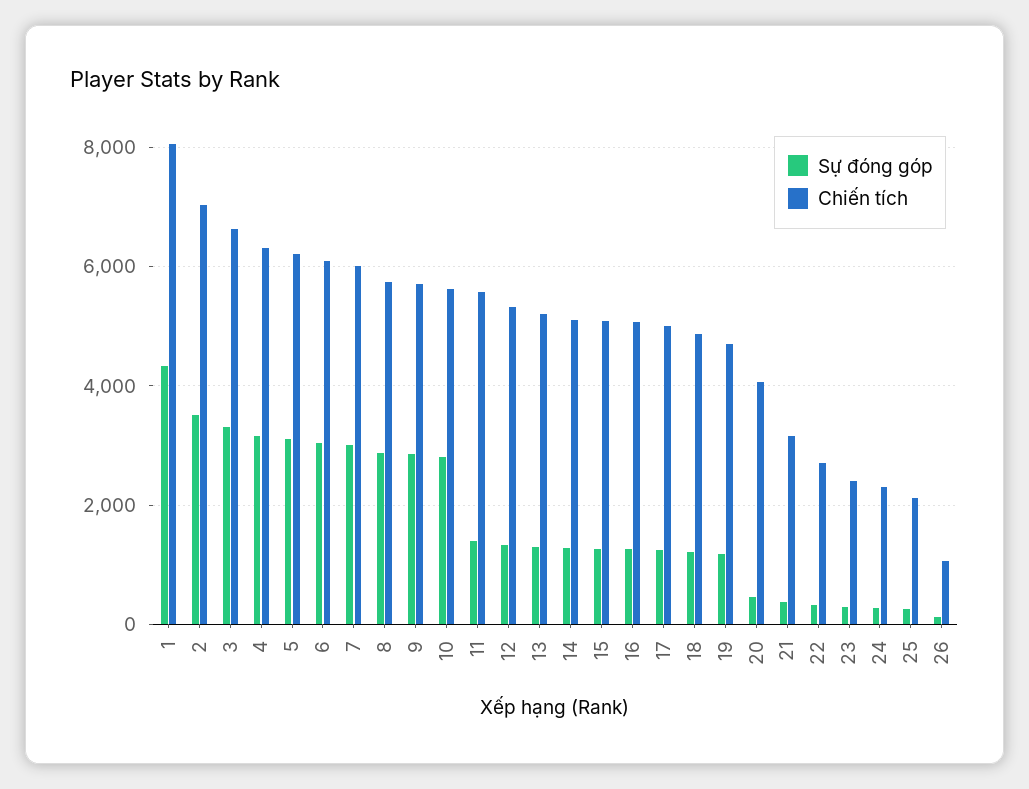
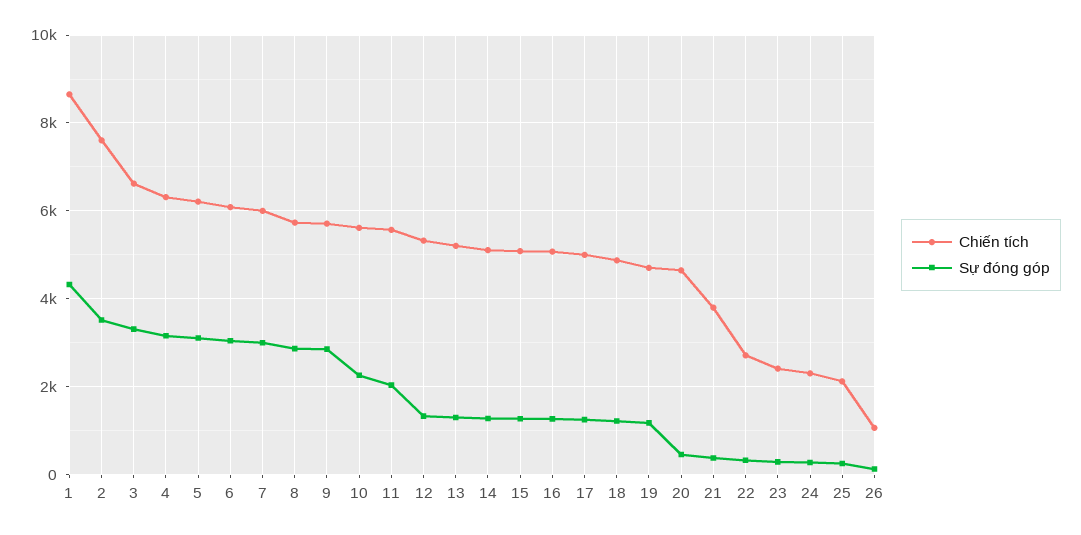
Chiến tích, 1: 8000 -> 8600
Chiến tích, 2: 7000 -> 7600
Sự đóng góp, 10: 2800 -> 2200
Sự đóng góp, 11: 1400 -> 2000
Chiến tích, 20: 4000 -> 4600
Chiến tích, 21: 3200 -> 3800

